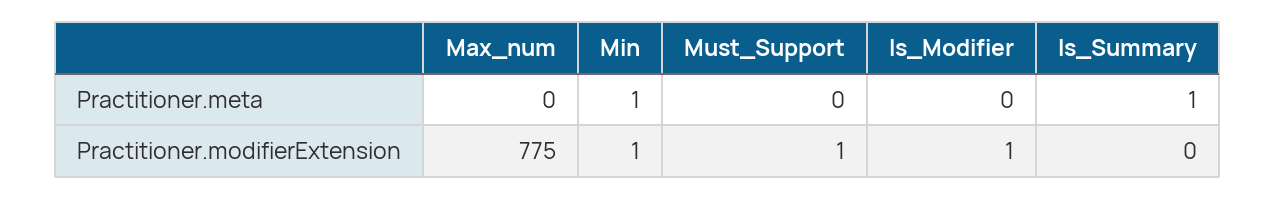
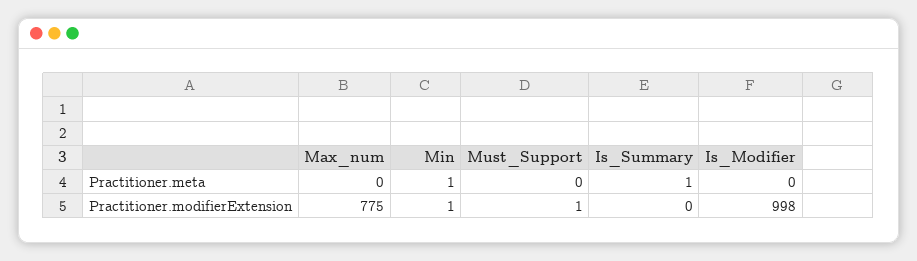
Is_Modifier, Practitioner.modifierExtension: 1 -> 998

